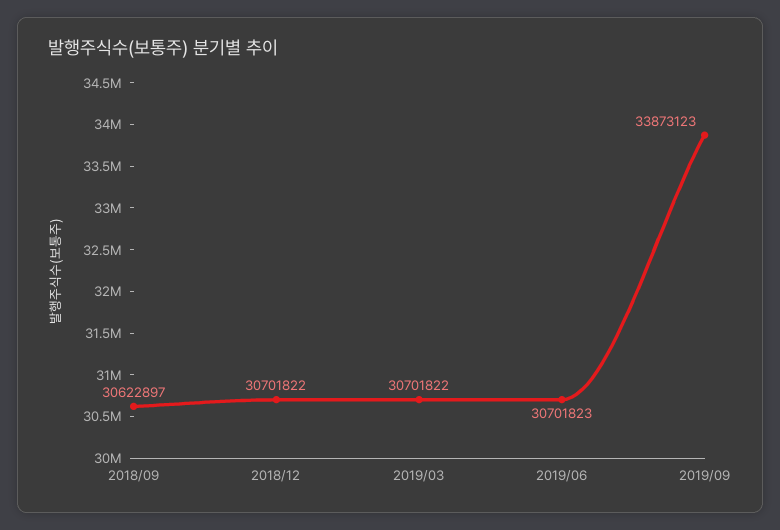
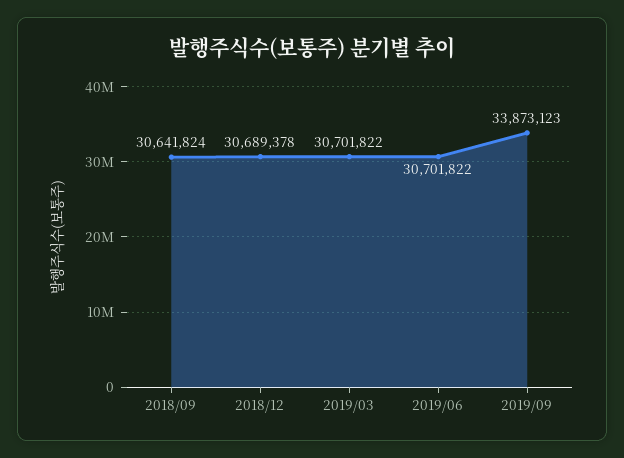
2018/09: 30622897 -> 30641824
2018/12: 30701822 -> 30689378
2019/06: 30701823 -> 30701822

